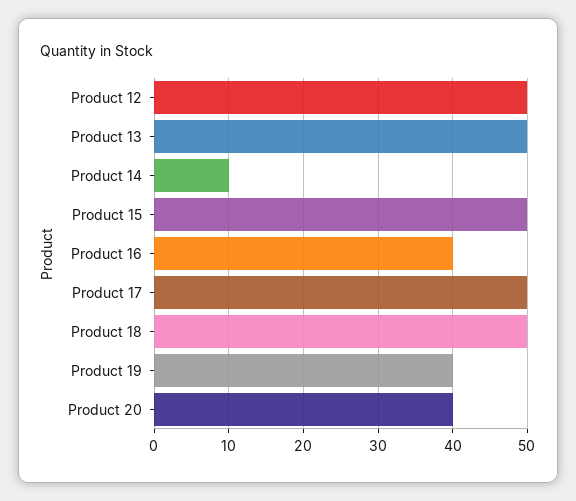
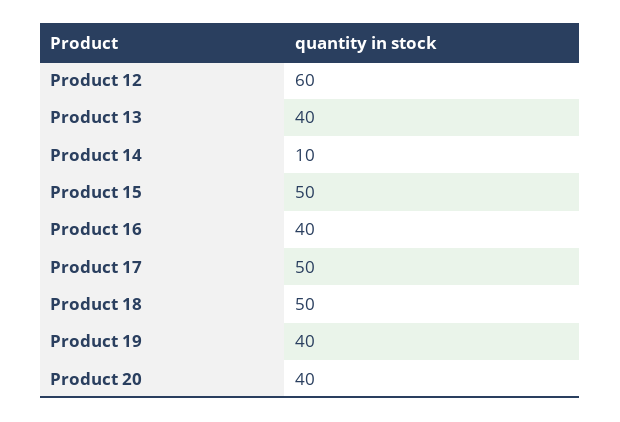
Product 12: 50 -> 60
Product 13: 50 -> 40

